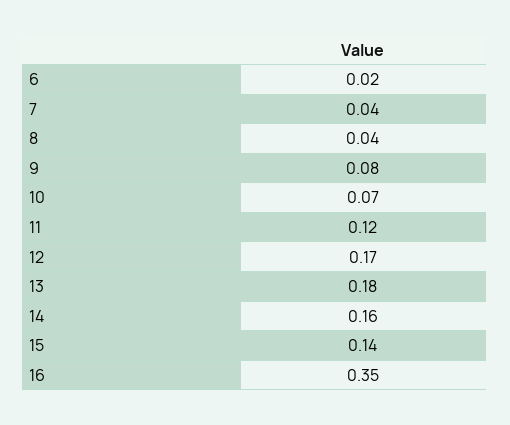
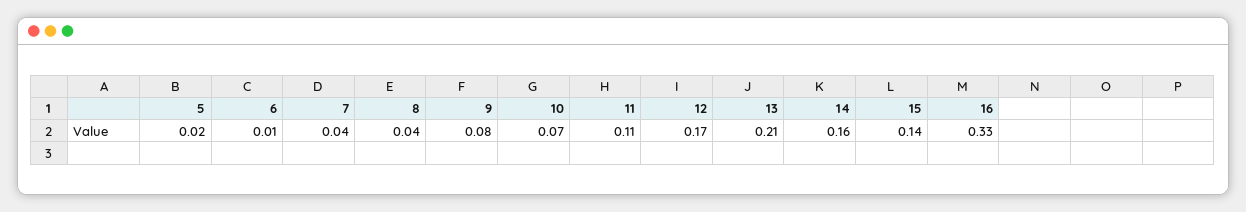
6: 0.02 -> 0.01
11: 0.12 -> 0.11
13: 0.18 -> 0.21
16: 0.35 -> 0.33
5: none -> 0.02

